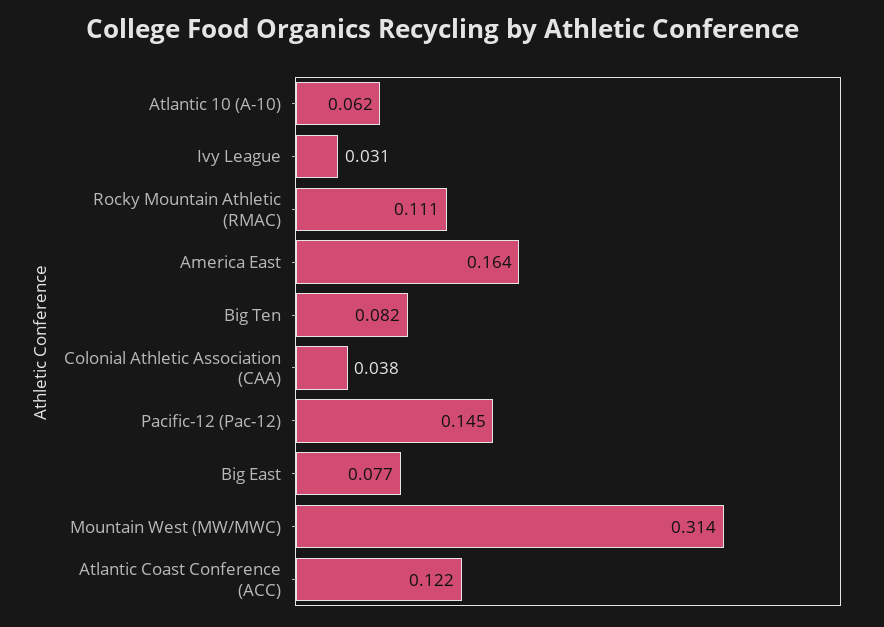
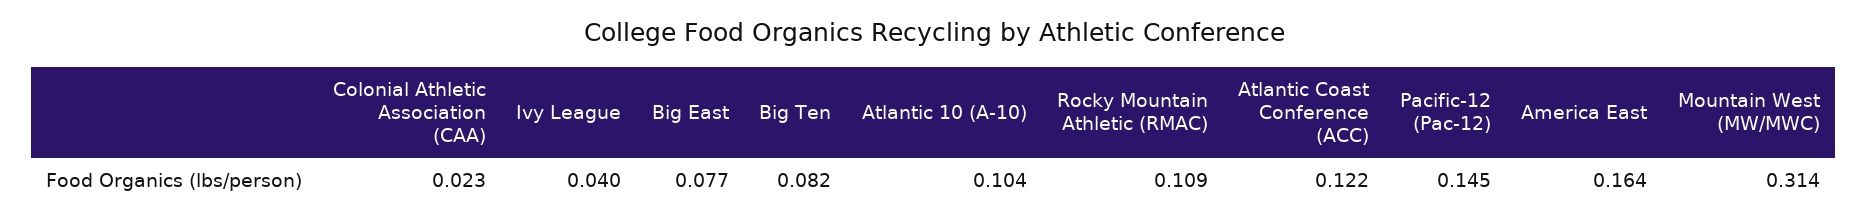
Atlantic 10 (A-10): 0.062 -> 0.104
Ivy League: 0.031 -> 0.04
Rocky Mountain Athletic (RMAC): 0.111 -> 0.109
Colonial Athletic Association (CAA): 0.038 -> 0.023

